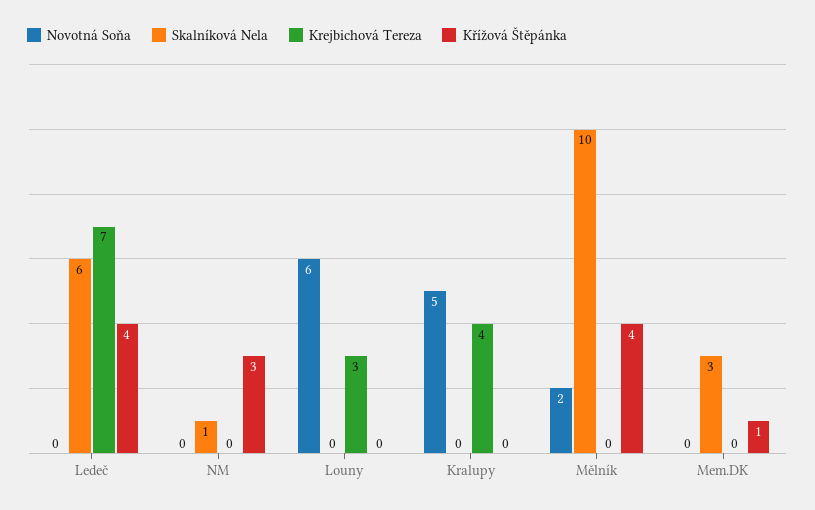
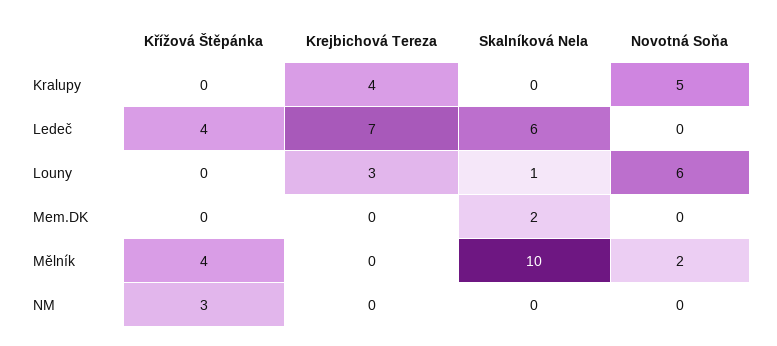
Skalníková Nela, NM: 1 -> 0
Skalníková Nela, Louny: 0 -> 1
Skalníková Nela, Mem.DK: 3 -> 2
Křížová Štěpánka, Mem.DK: 1 -> 0

